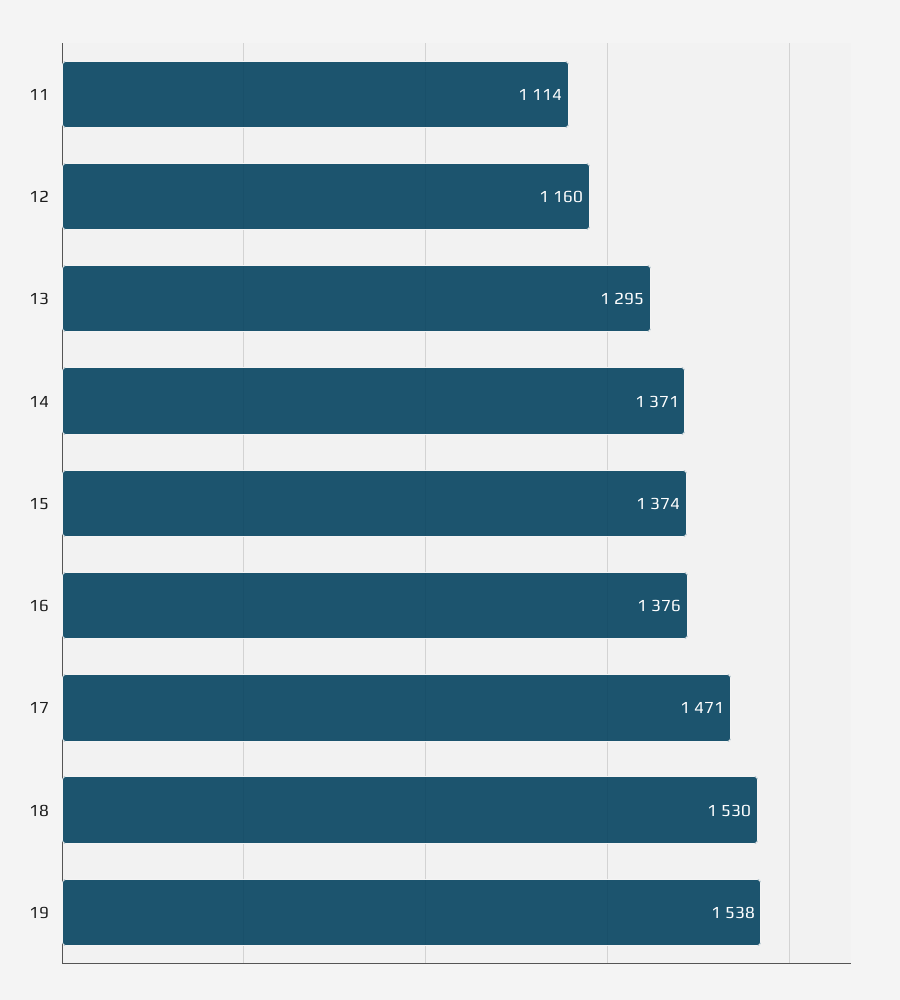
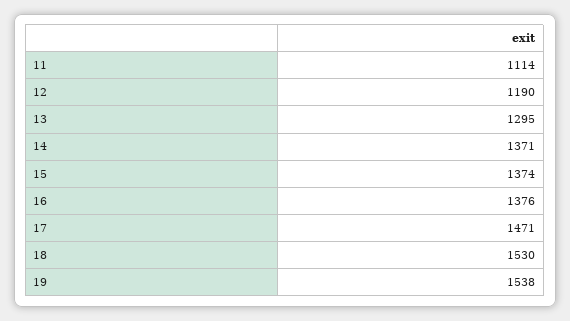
12: 1160 -> 1190

